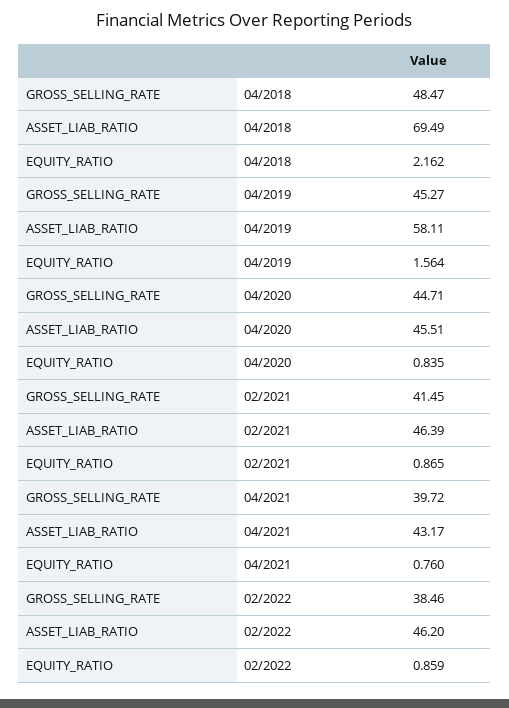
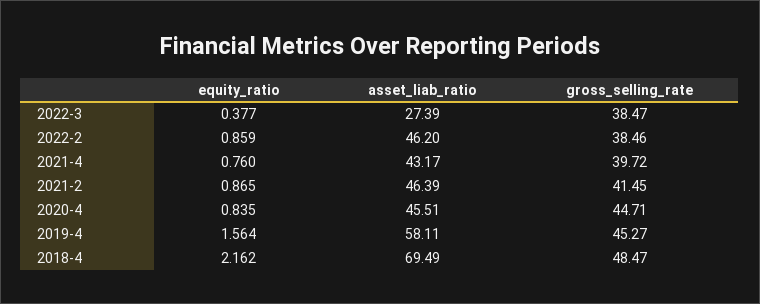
EQUITY_RATIO, 2022-3: none -> 0.377
ASSET_LIAB_RATIO, 2022-3: none -> 27.39
GROSS_SELLING_RATE, 2022-3: none -> 38.47

